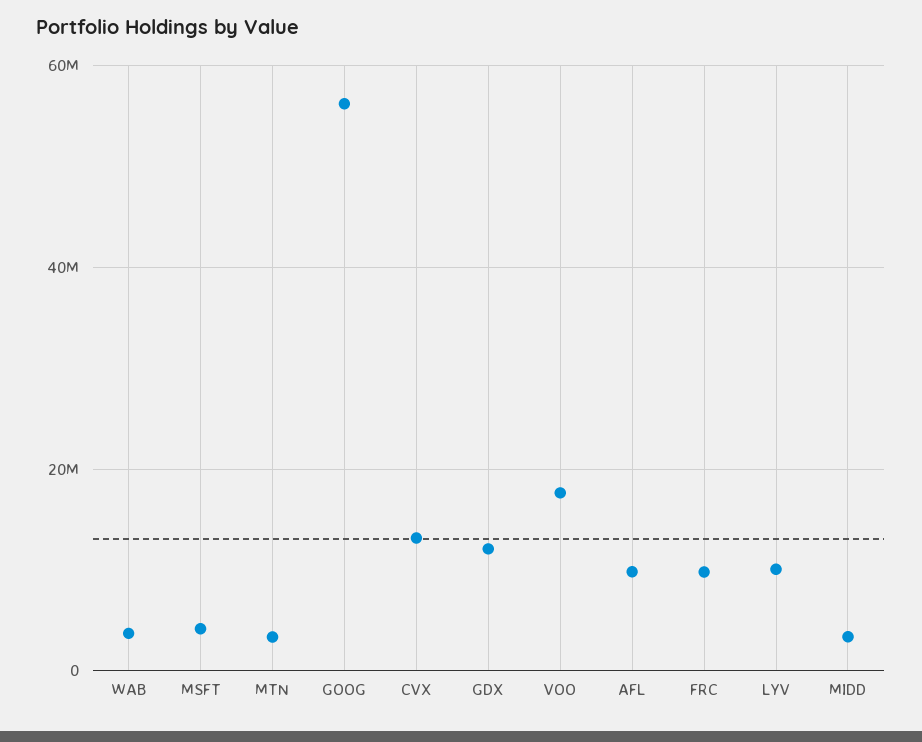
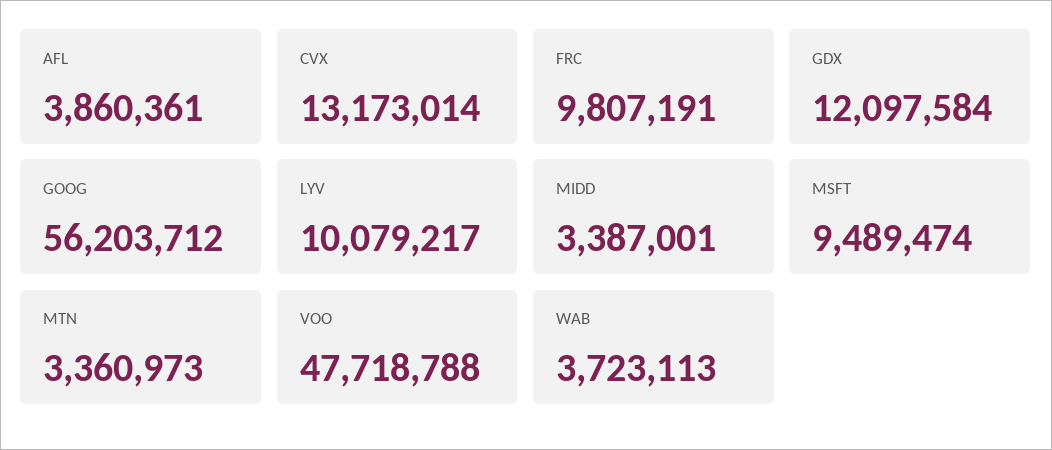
MSFT: 4000000 -> 9489474
VOO: 18000000 -> 47718788
AFL: 10000000 -> 3860361

